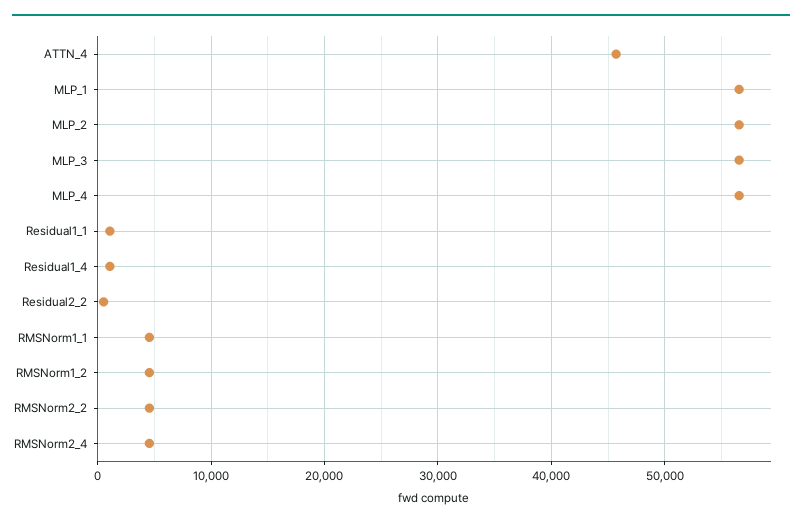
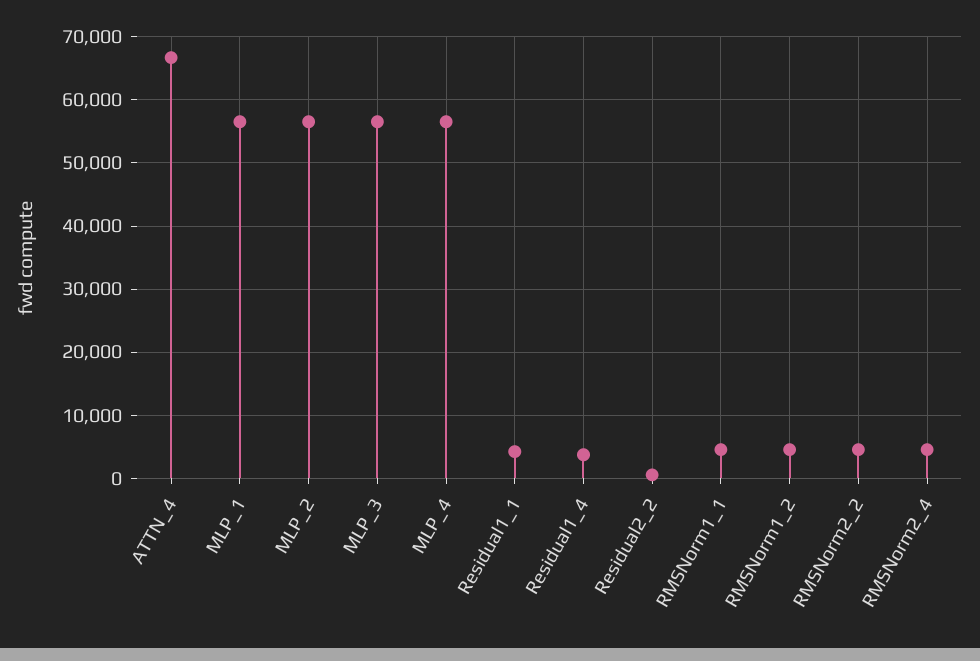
ATTN_4: 46000 -> 67000
Residual1_1: 1000 -> 4000
Residual1_4: 1000 -> 4000

